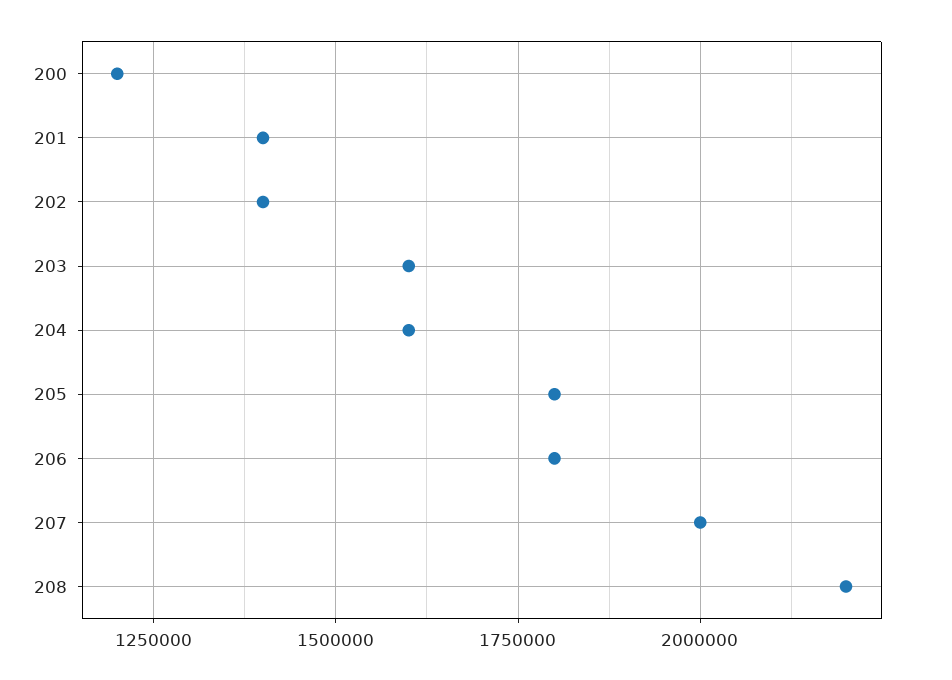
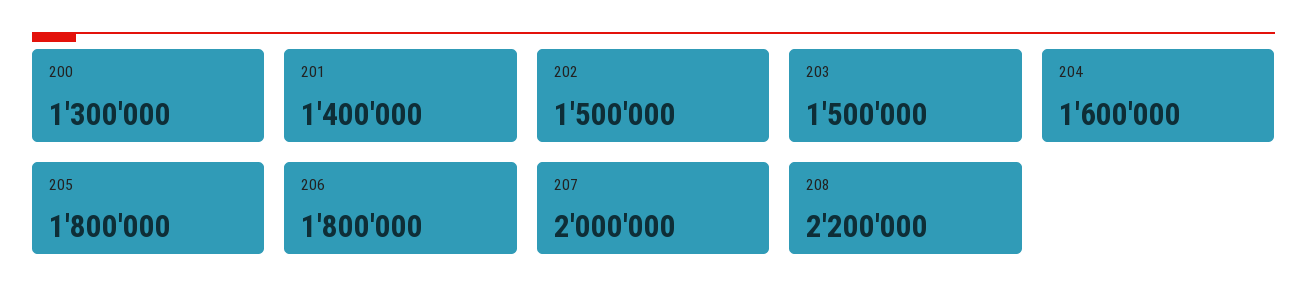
200: 1200000 -> 1300000
202: 1400000 -> 1500000
203: 1600000 -> 1500000

